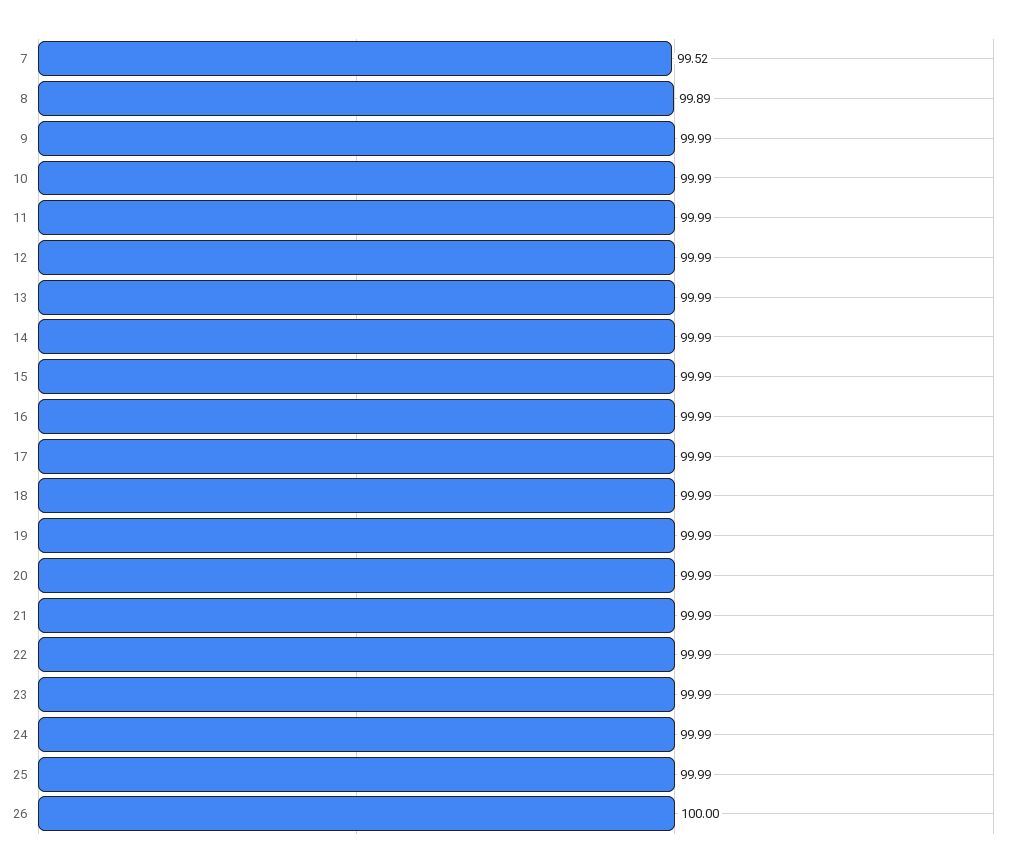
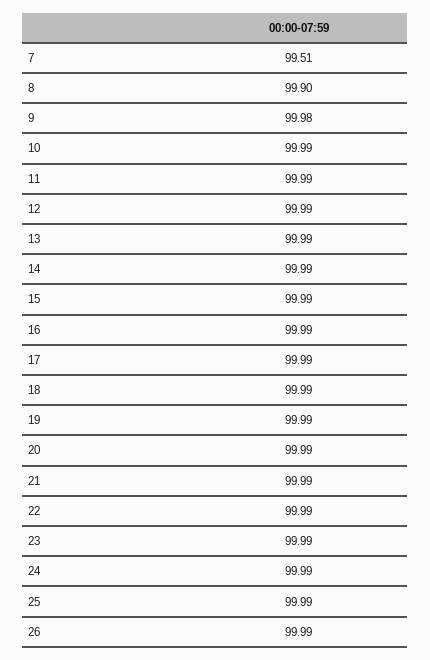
7: 99.52 -> 99.51
8: 99.89 -> 99.9
9: 99.99 -> 99.98
26: 100 -> 99.99

